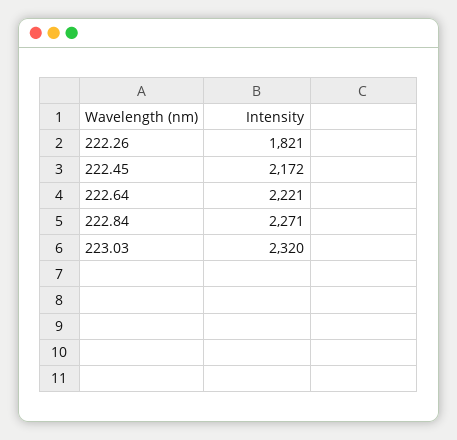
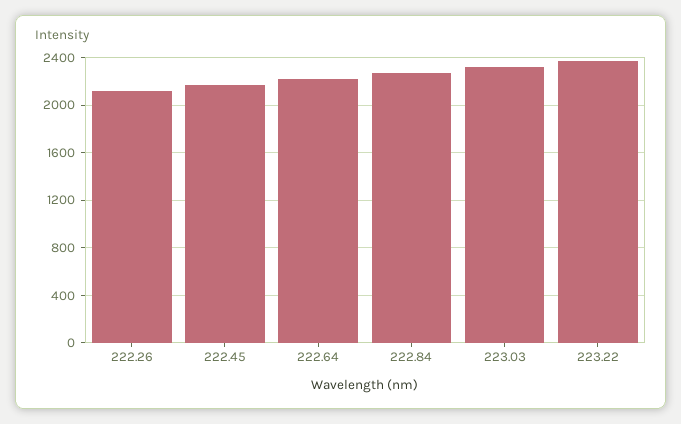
222.26: 1821 -> 2100
223.22: none -> 2400

